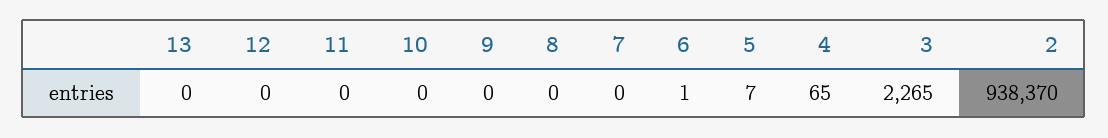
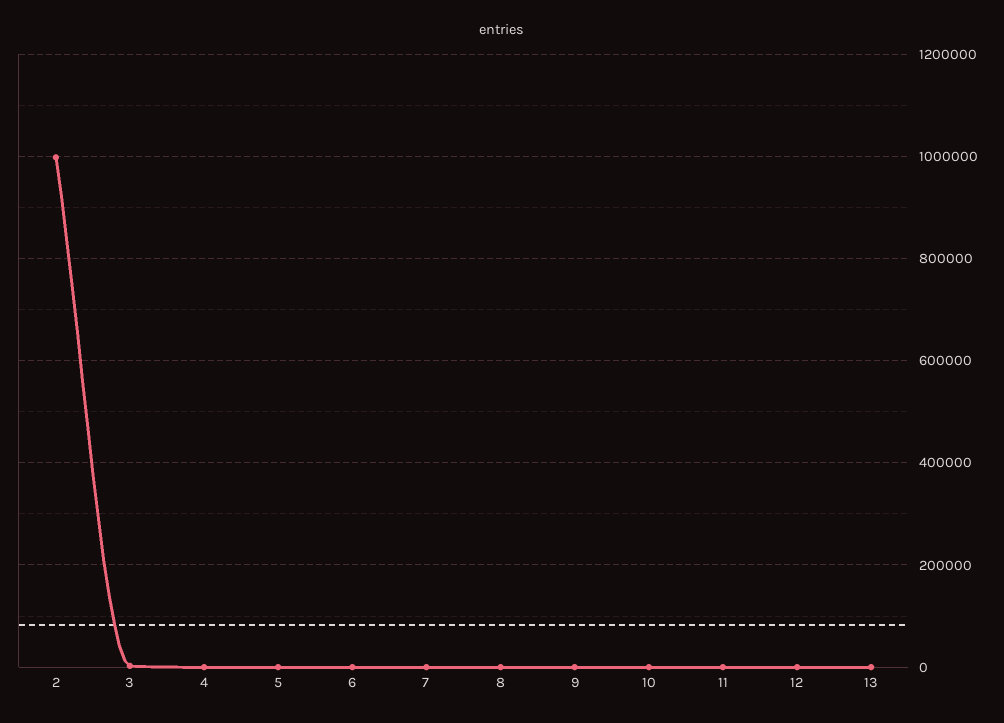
2: 938370 -> 1000000

